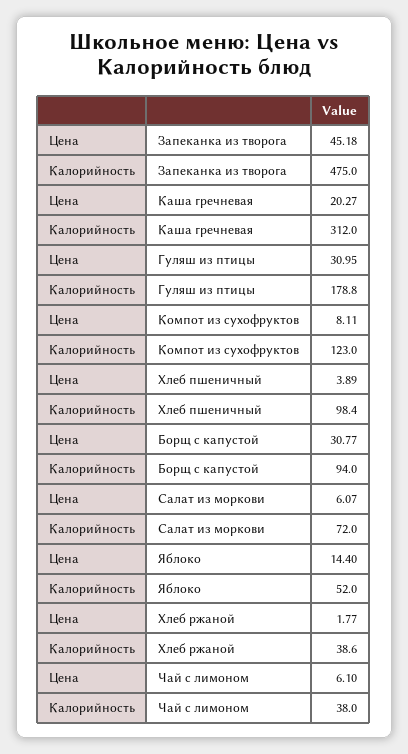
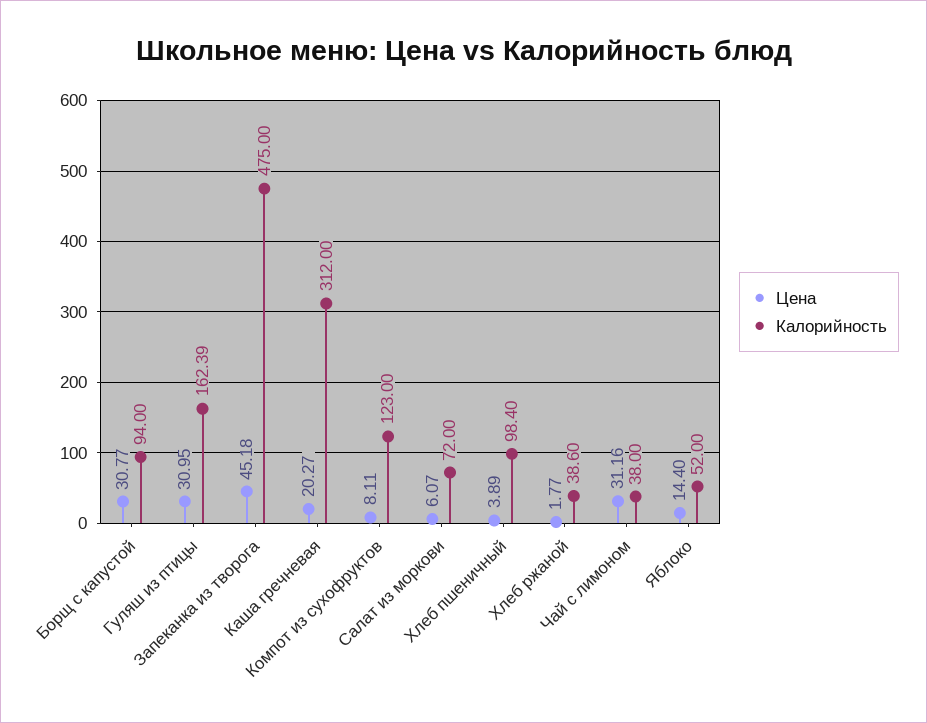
Калорийность, Гуляш из птицы: 178.8 -> 162.39
Цена, Чай с лимоном: 6.1 -> 31.16

